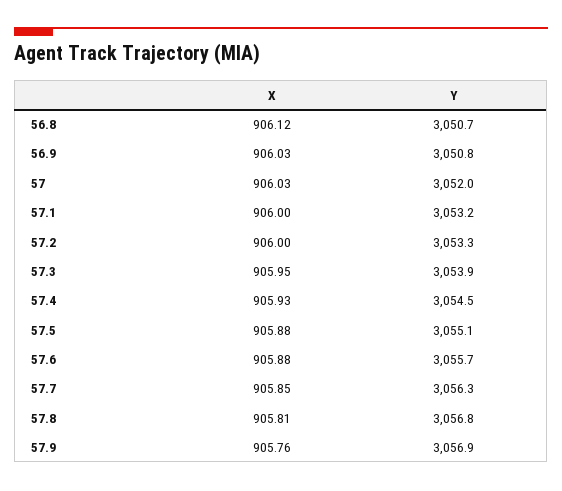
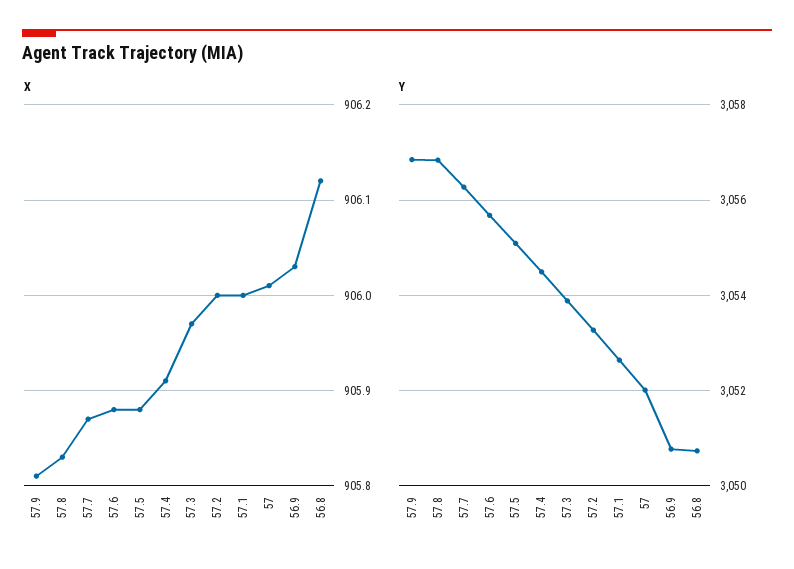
X, 57: 906.03 -> 906.01
Y, 57.1: 3053.2 -> 3052.6
X, 57.3: 905.95 -> 905.97
X, 57.4: 905.93 -> 905.91
X, 57.7: 905.85 -> 905.87
X, 57.8: 905.81 -> 905.83
X, 57.9: 905.76 -> 905.81

